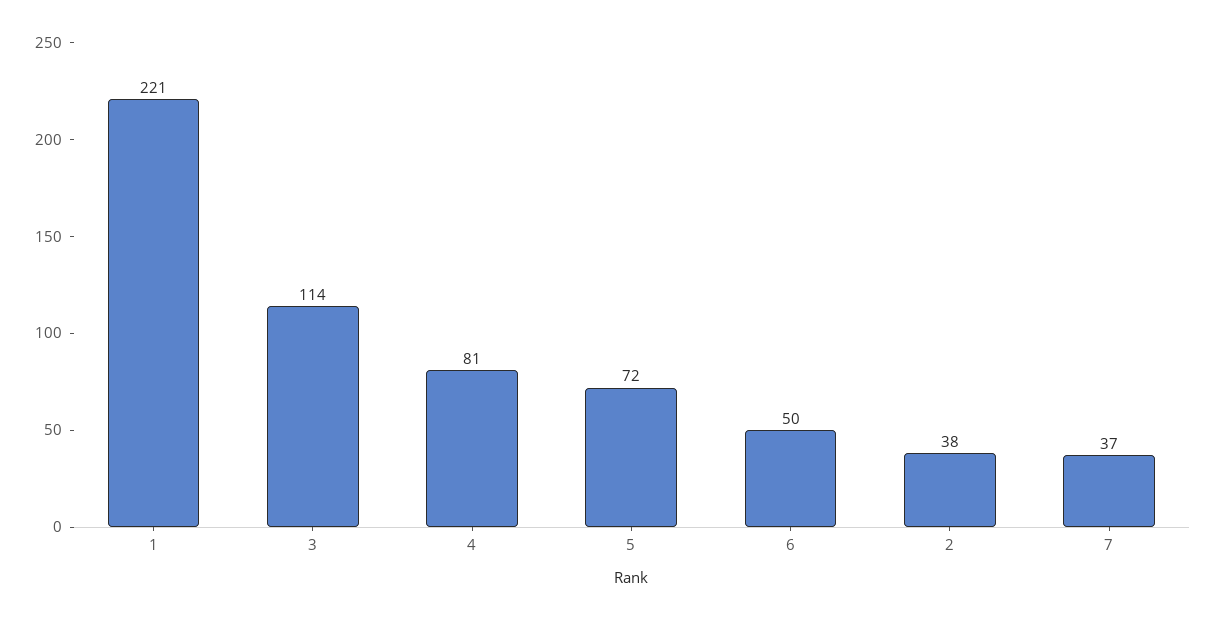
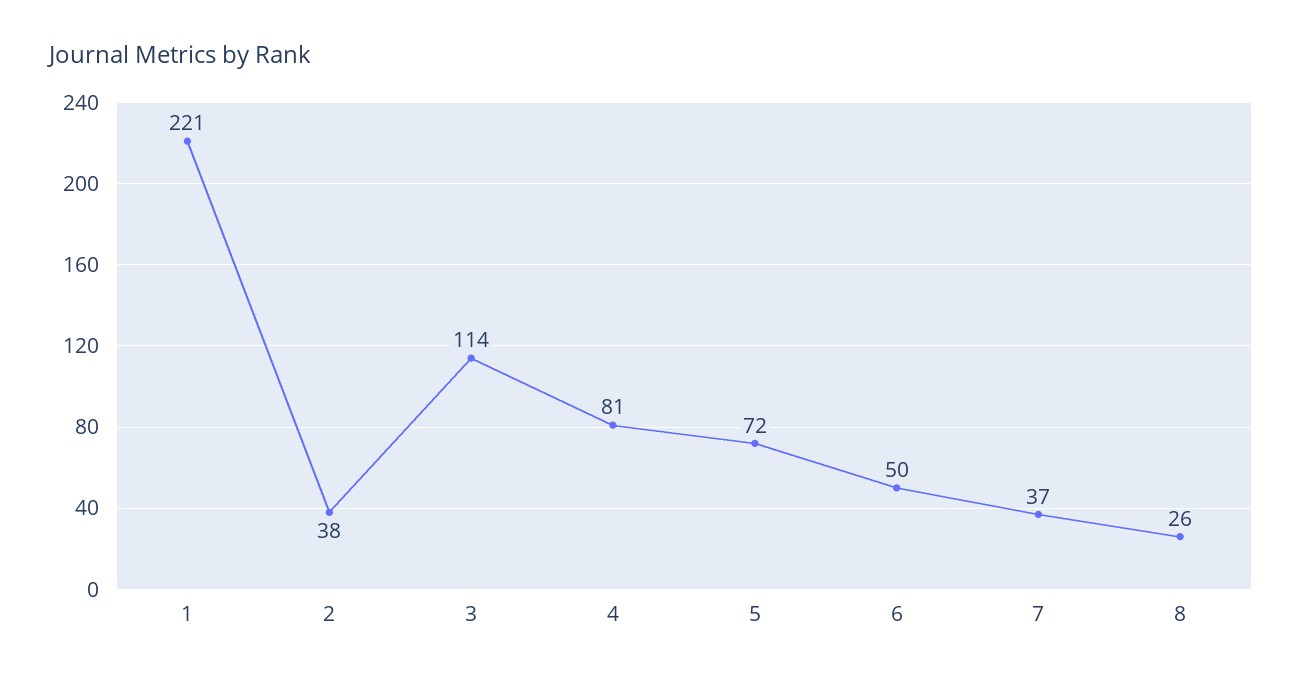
8: none -> 26

